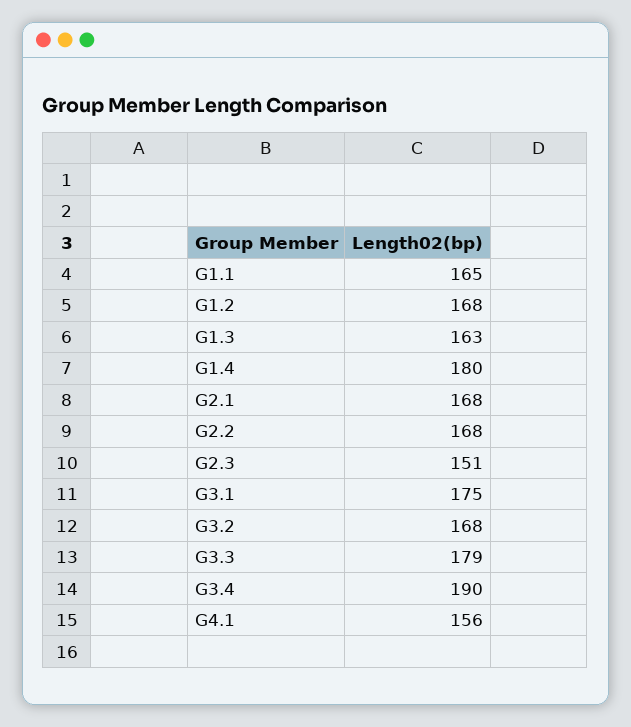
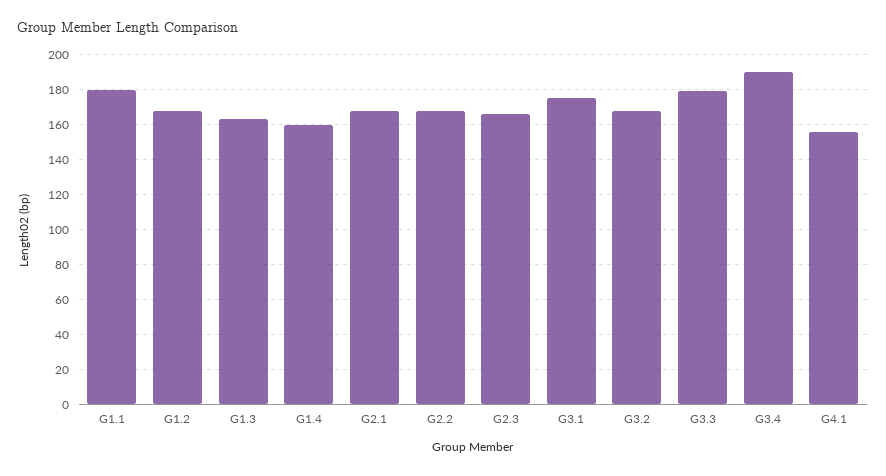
G1.1: 165 -> 180
G1.4: 180 -> 160
G2.3: 151 -> 165

